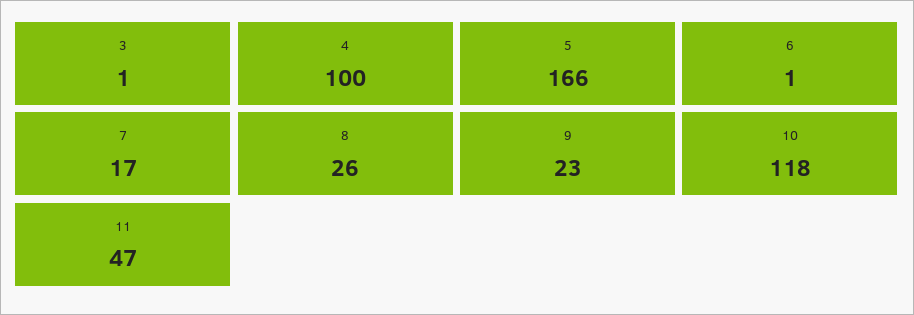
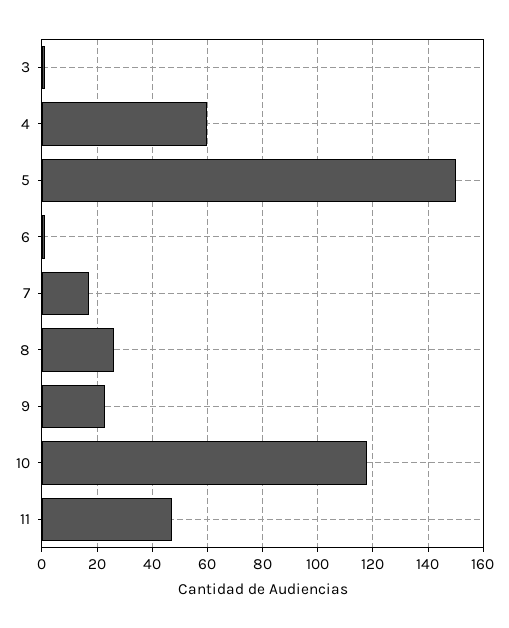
4: 100 -> 60
5: 166 -> 150

